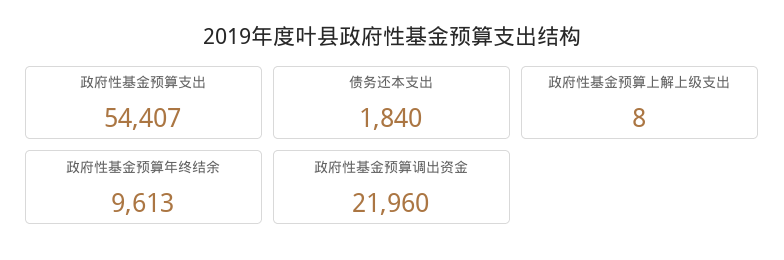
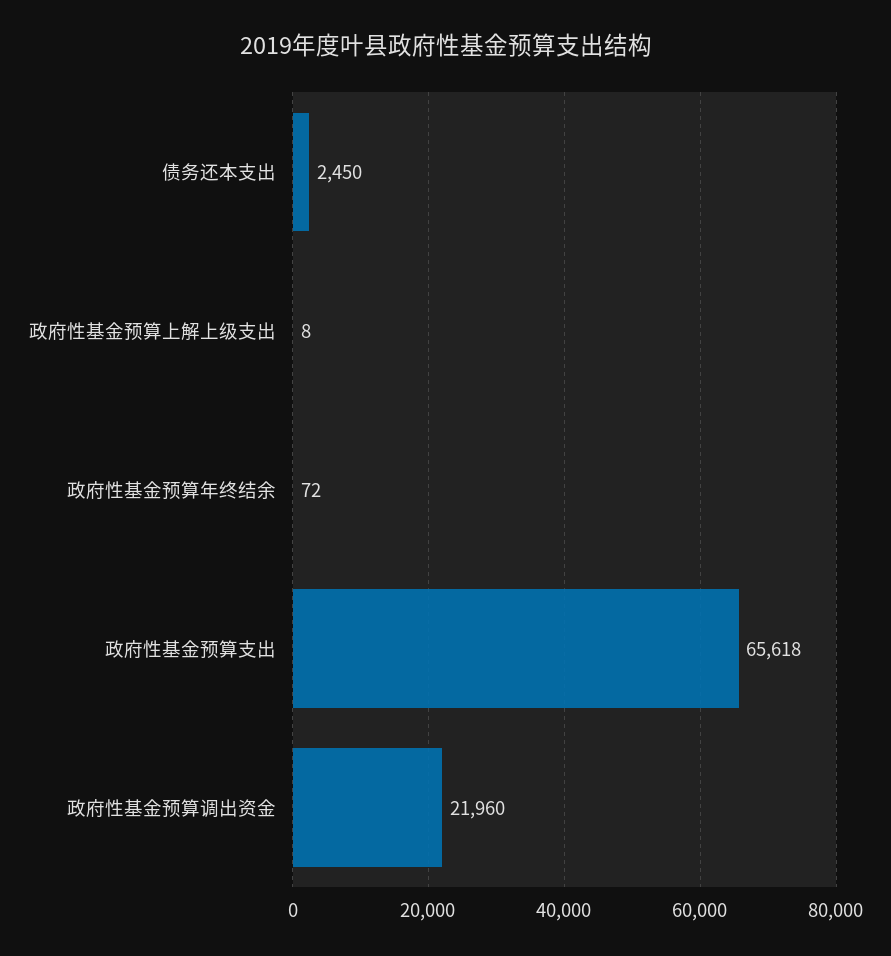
政府性基金预算支出: 54407 -> 65618
债务还本支出: 1840 -> 2450
政府性基金预算年终结余: 9613 -> 72

